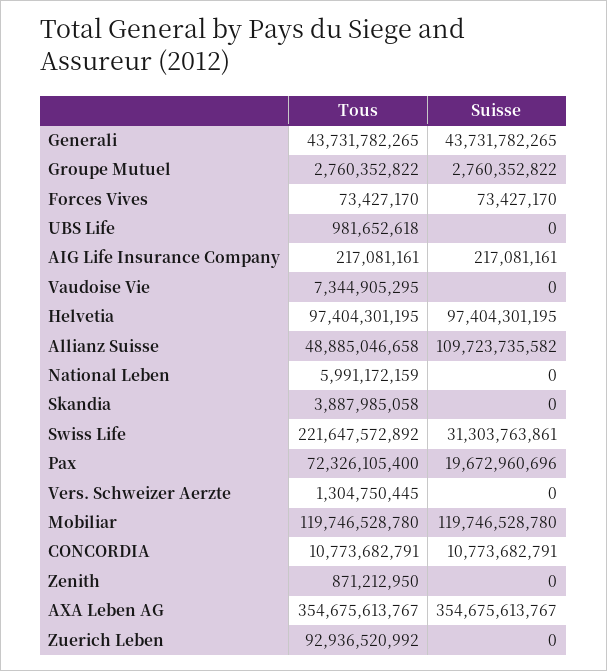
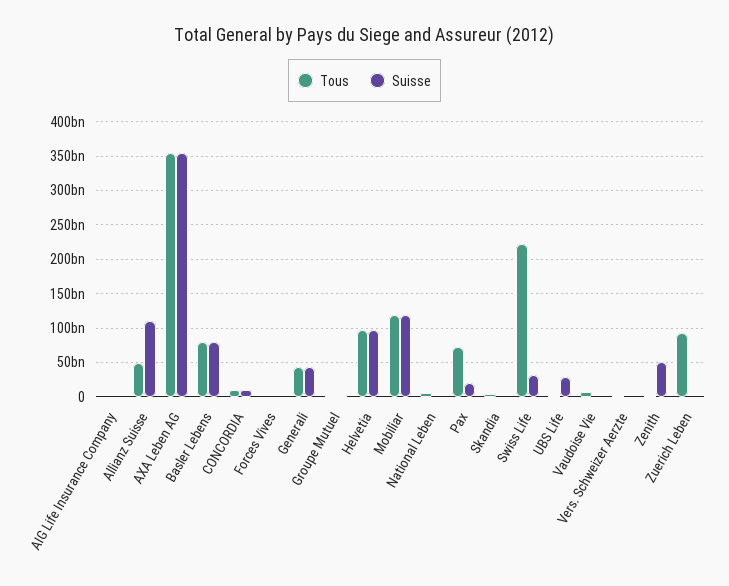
Suisse, UBS Life: 0 -> 30000000000
Suisse, Zenith: 0 -> 50000000000
Tous, Basler Lebens: none -> 80000000000
Suisse, Basler Lebens: none -> 80000000000

